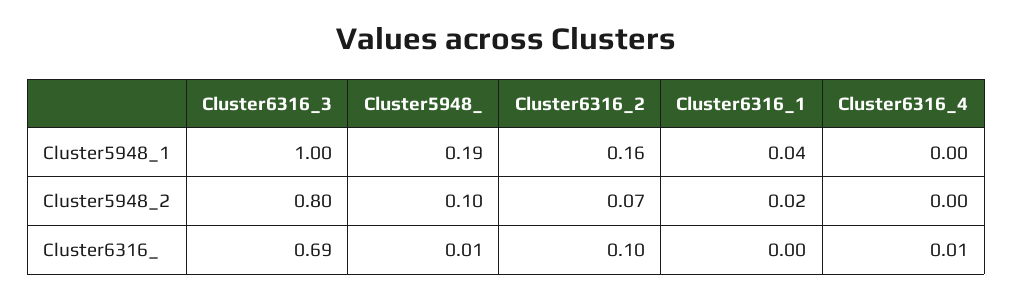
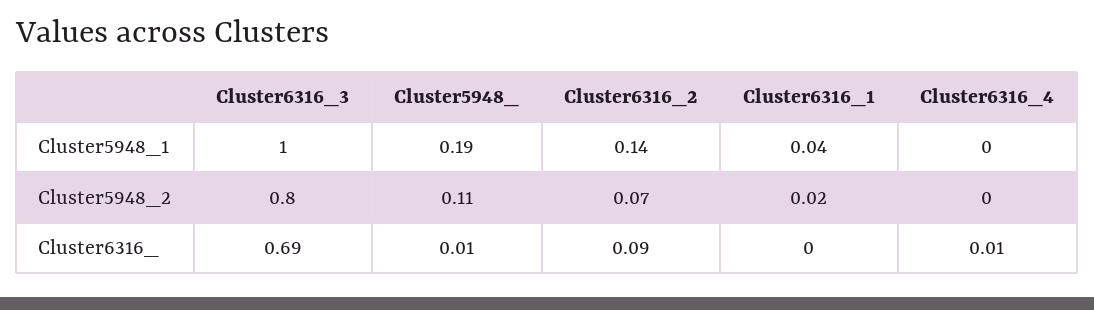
Cluster6316_2, Cluster5948_1: 0.16 -> 0.14
Cluster5948_, Cluster5948_2: 0.1 -> 0.11
Cluster6316_2, Cluster6316_: 0.1 -> 0.09

